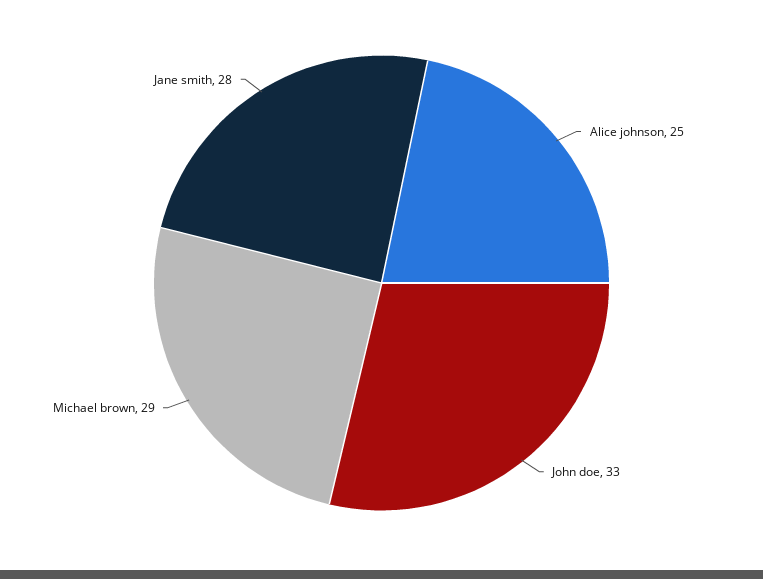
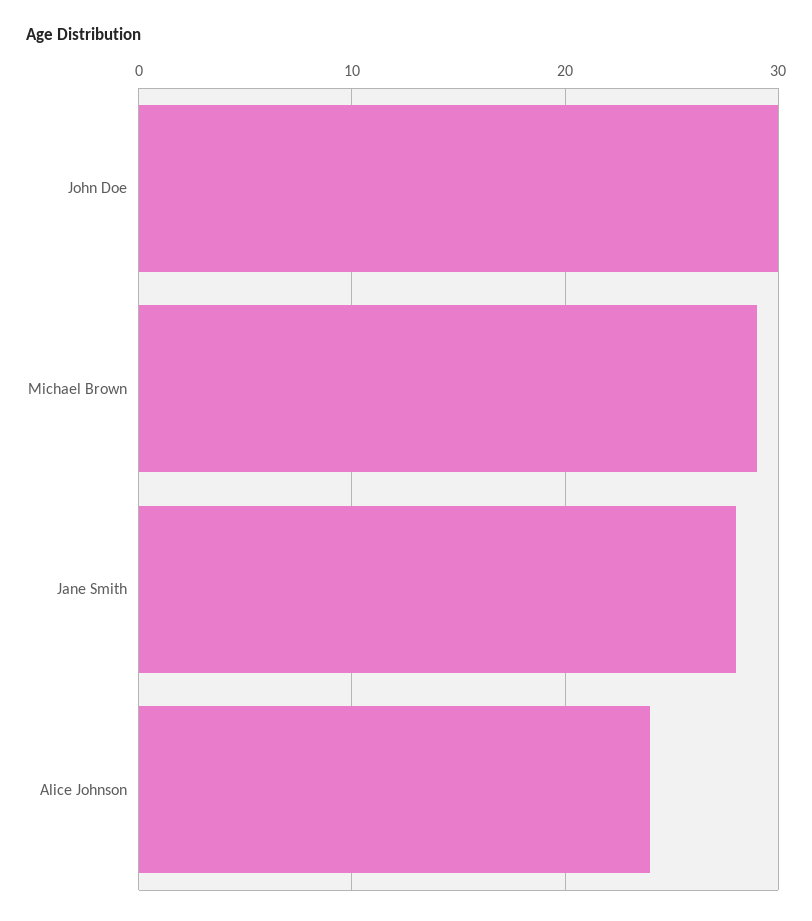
Alice johnson: 25 -> 24
John doe: 33 -> 30

